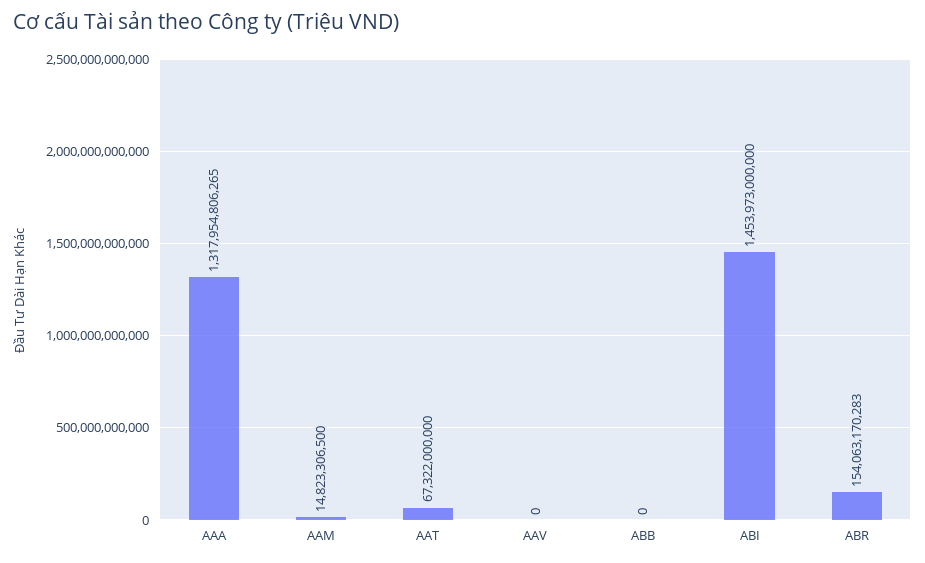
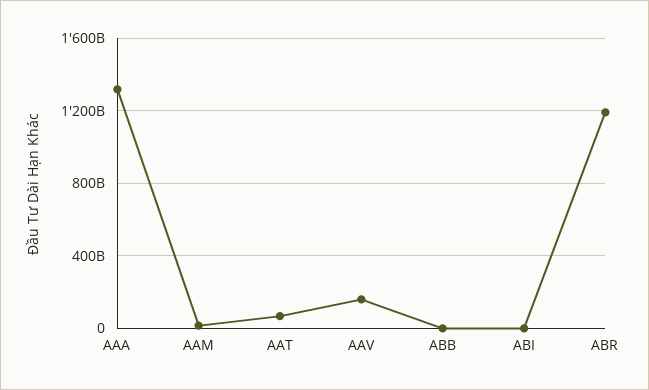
AAV: 0 -> 150000000000
ABI: 1453973000000 -> 0
ABR: 154063170283 -> 1200000000000

